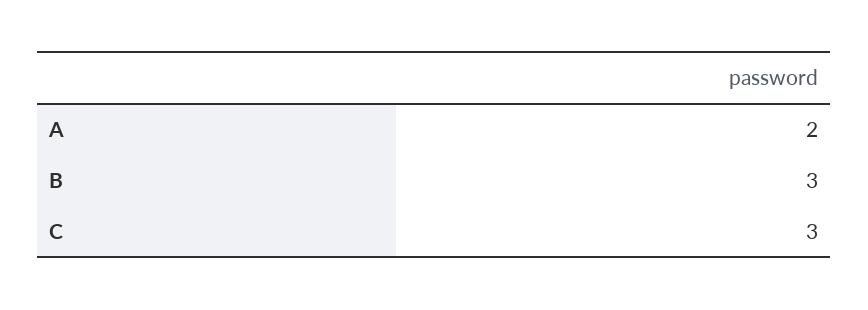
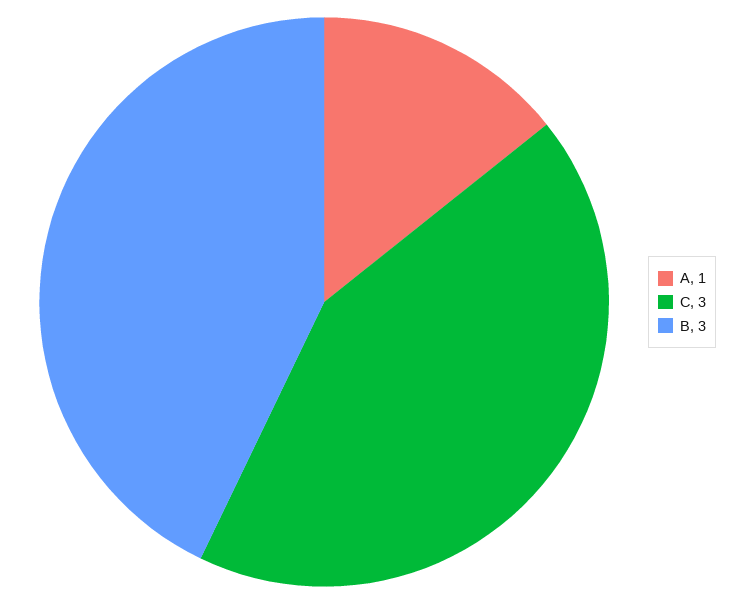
A: 2 -> 1

